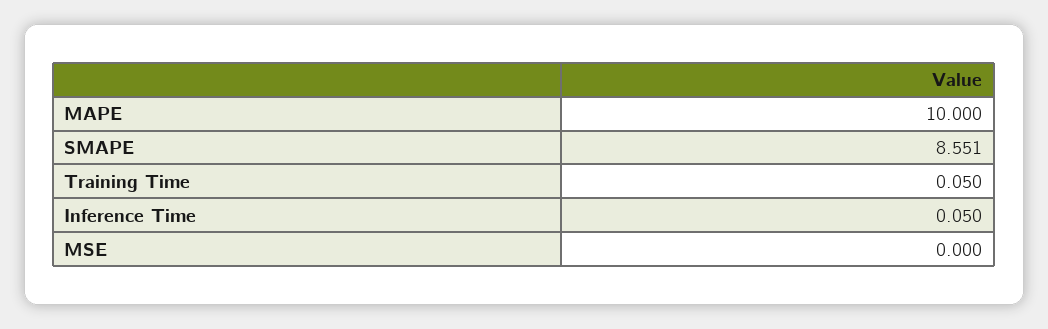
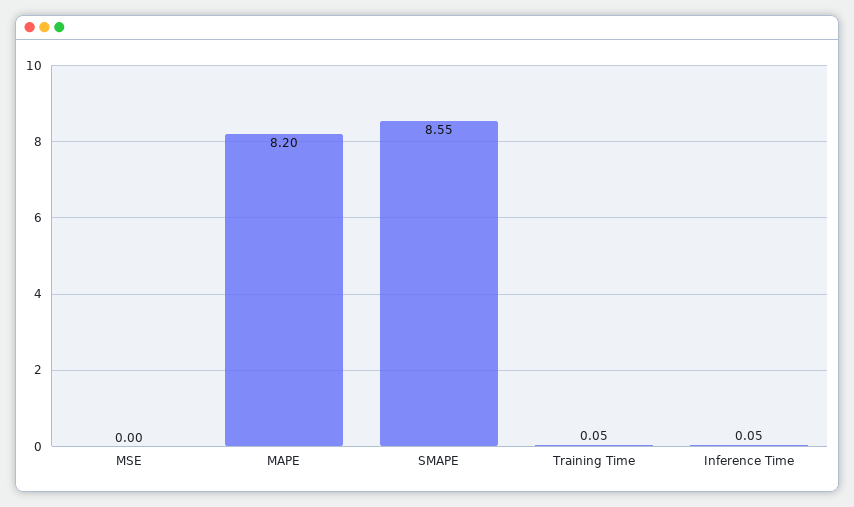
MAPE: 10 -> 8.2

